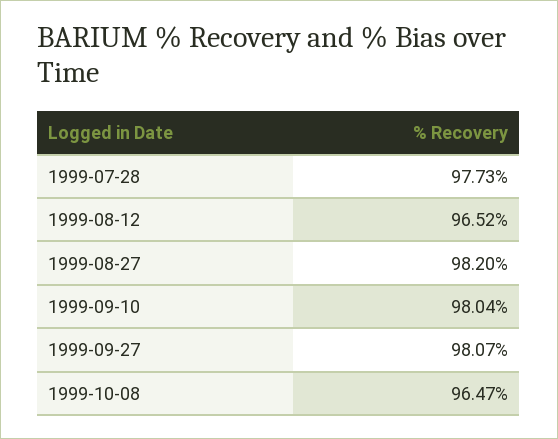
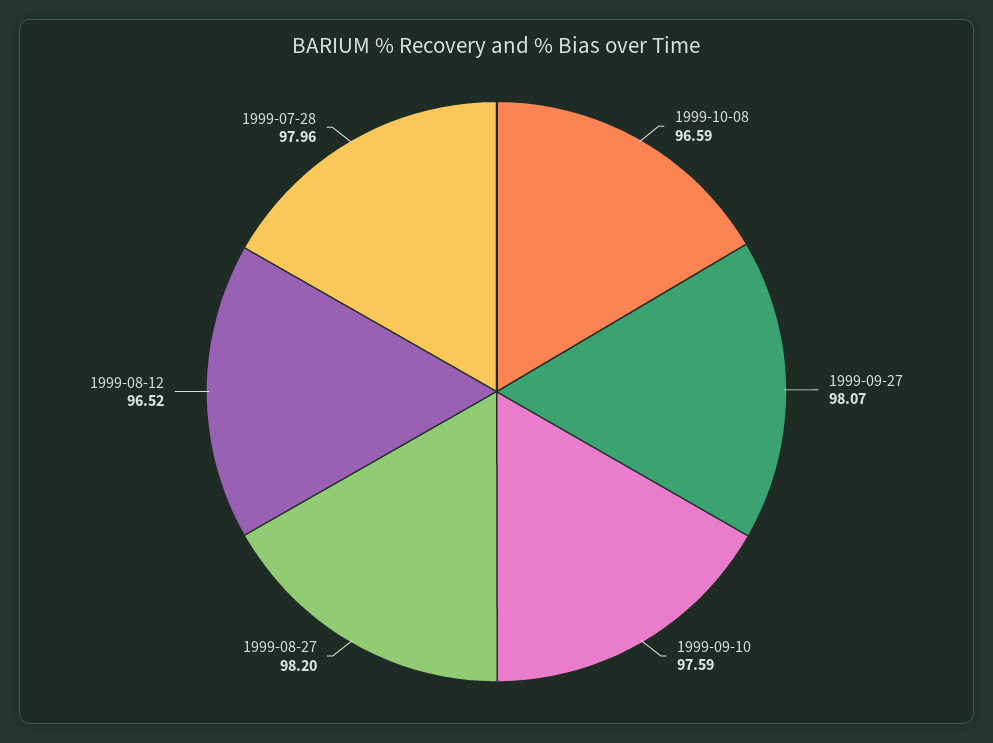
1999-07-28: 97.73 -> 97.96
1999-09-10: 98.04 -> 97.59
1999-10-08: 96.47 -> 96.59

